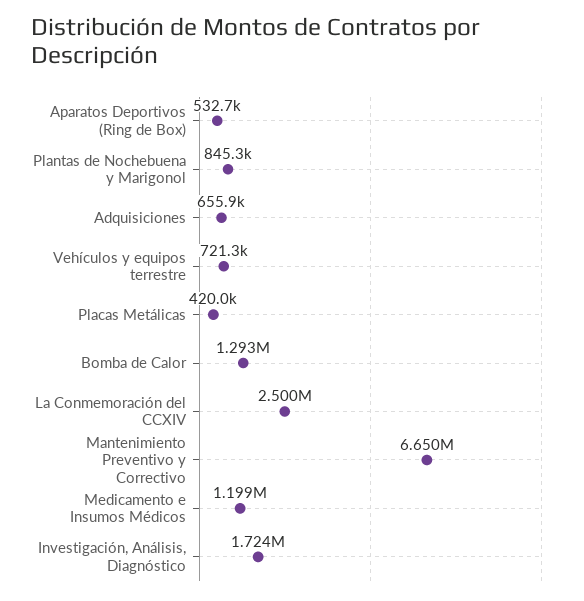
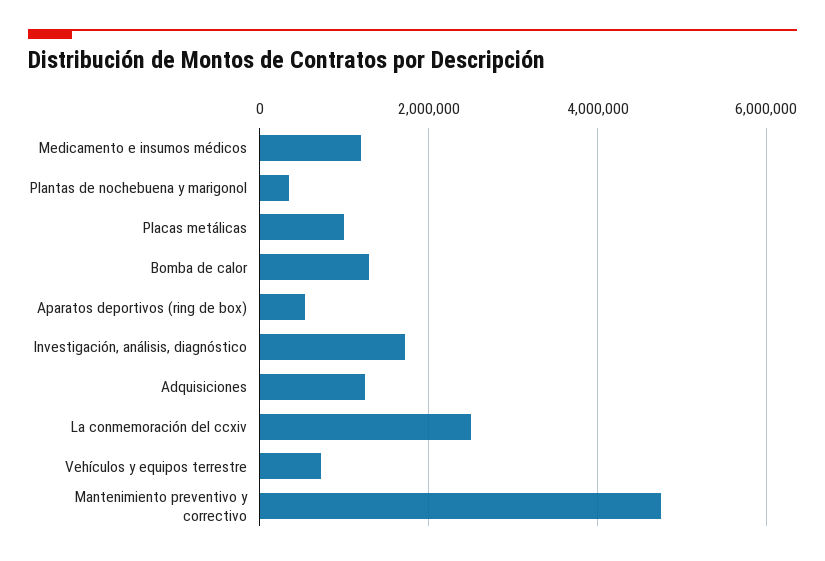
Plantas de Nochebuena y Marigonol: 845300 -> 400000
Adquisiciones: 655900 -> 1200000
Placas Metálicas: 420000 -> 1000000
Mantenimiento Preventivo y Correctivo: 6650000 -> 4800000

